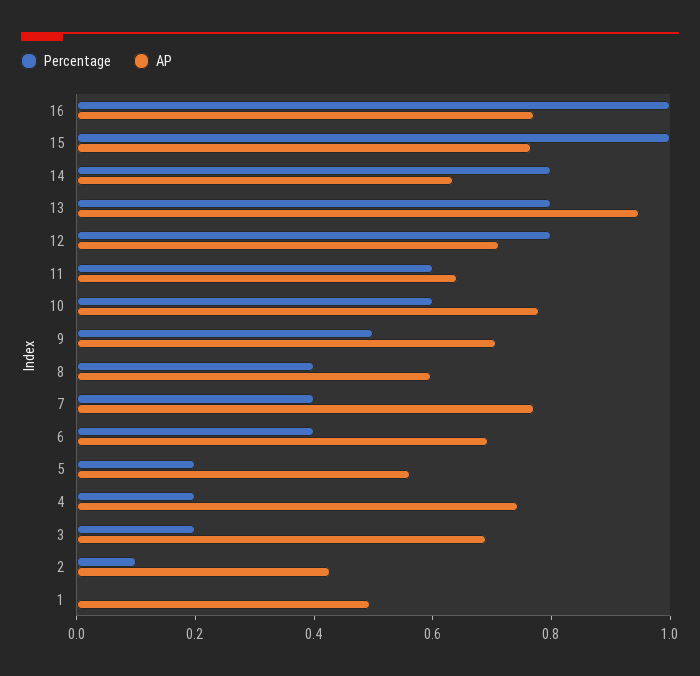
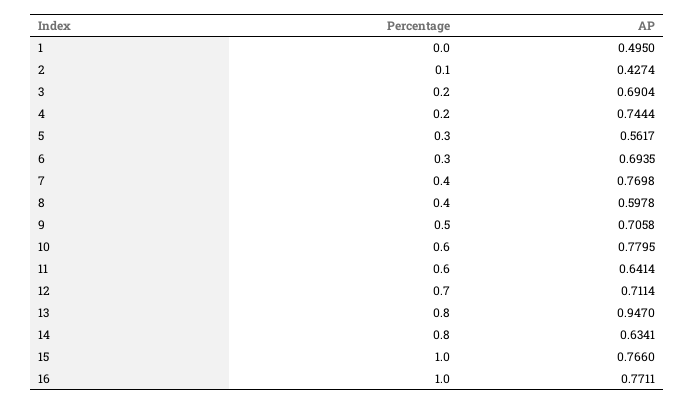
Percentage, 12: 0.8 -> 0.7
Percentage, 6: 0.4 -> 0.3
Percentage, 5: 0.2 -> 0.3

